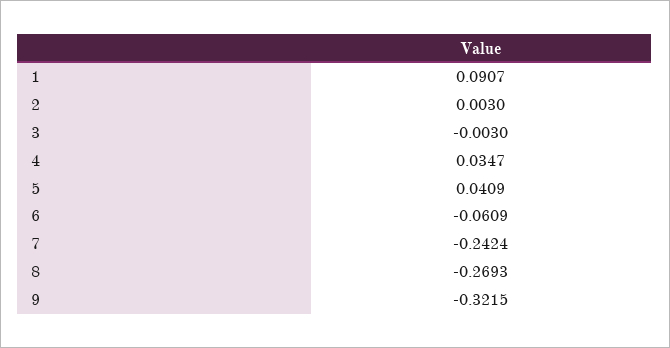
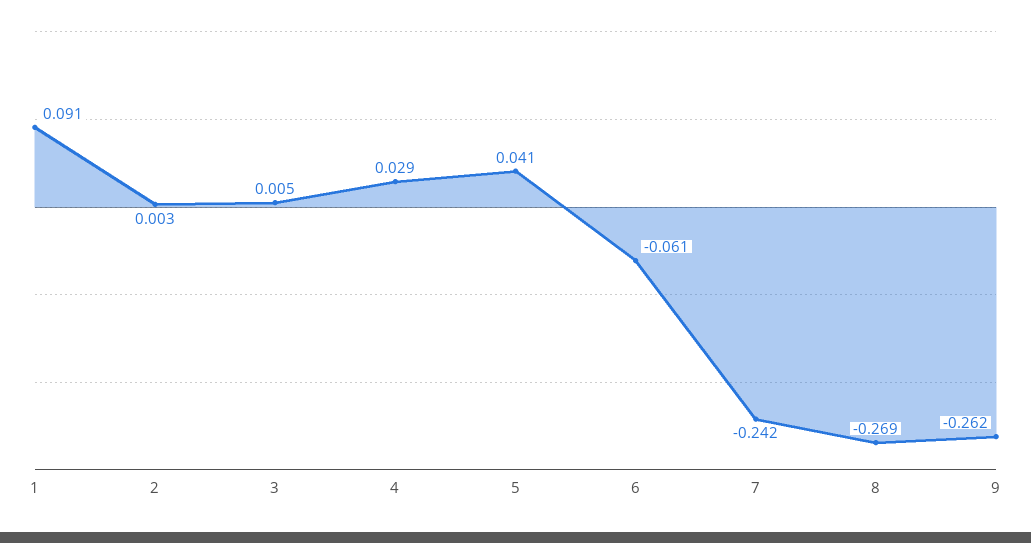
3: -0.003 -> 0.005
4: 0.0347 -> 0.029
9: -0.3215 -> -0.262

